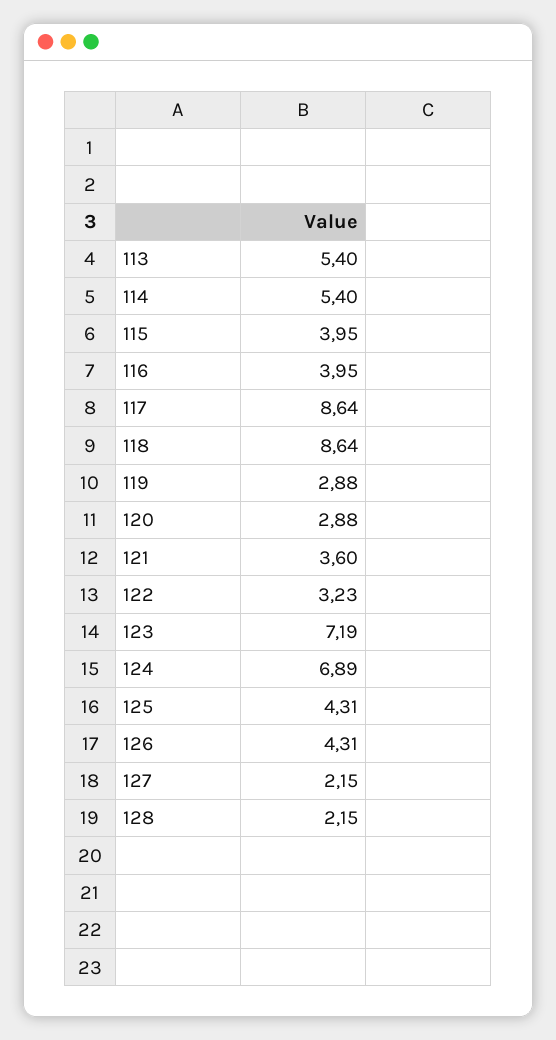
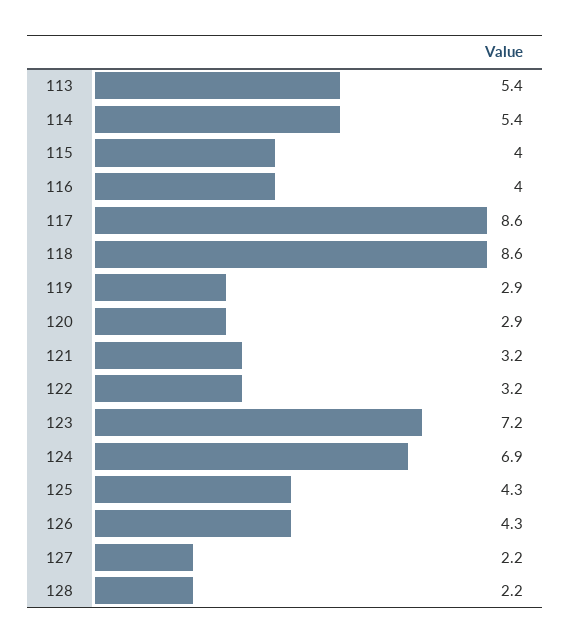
121: 3.6 -> 3.2

